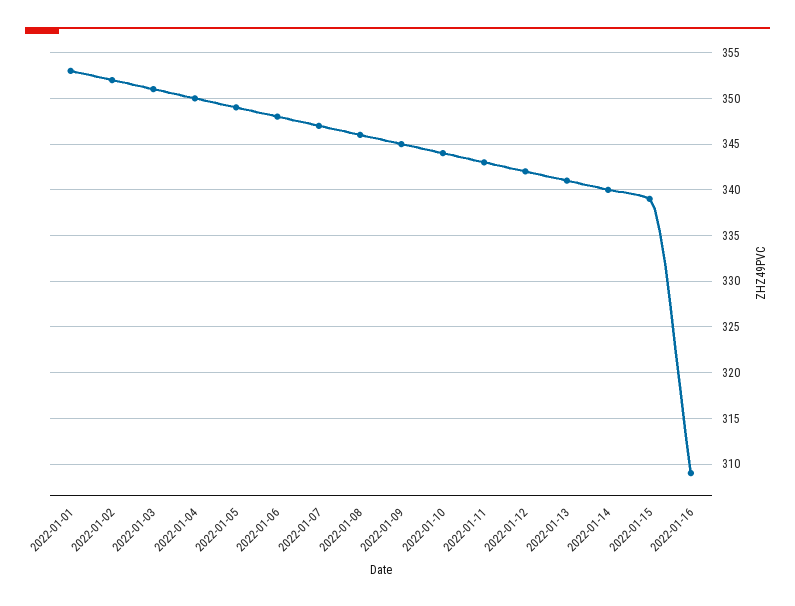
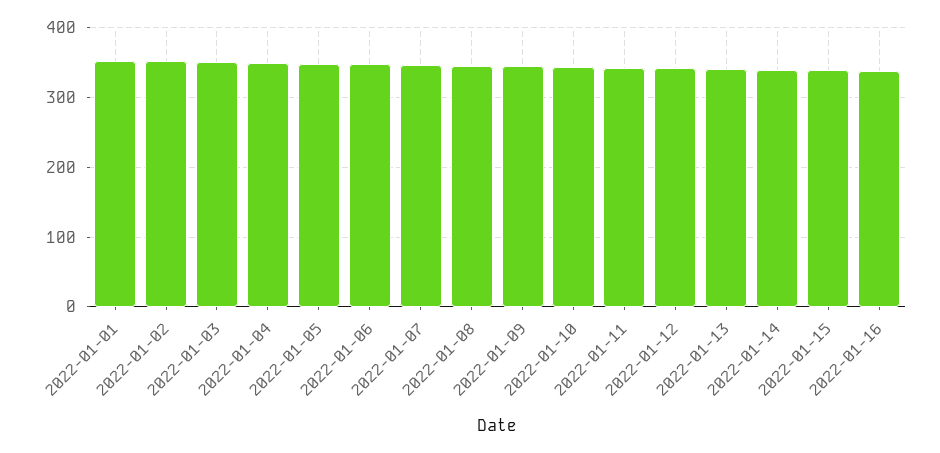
2022-01-16: 309 -> 340

